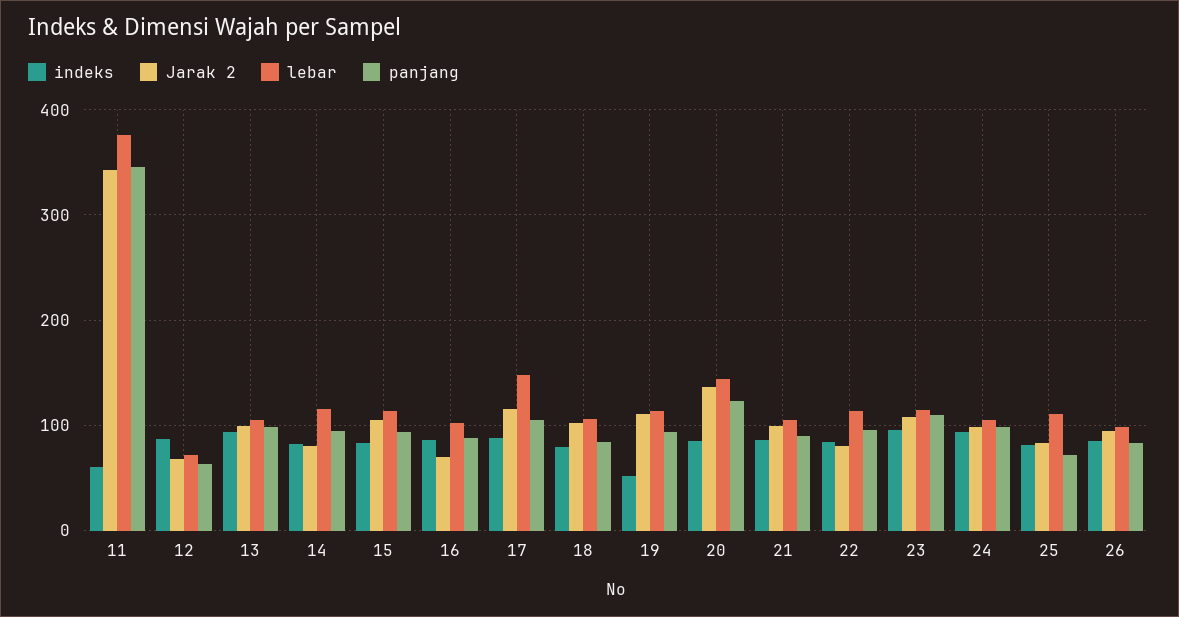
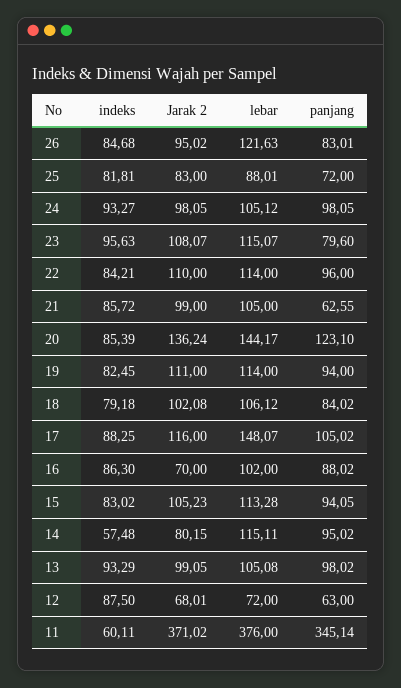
Jarak 2, 11: 340 -> 371.02
indeks, 14: 80 -> 57.48
indeks, 19: 50 -> 82.45
panjang, 21: 90 -> 62.55
Jarak 2, 22: 80 -> 110
panjang, 23: 110 -> 79.6
lebar, 25: 110 -> 88.01
lebar, 26: 100 -> 121.63

